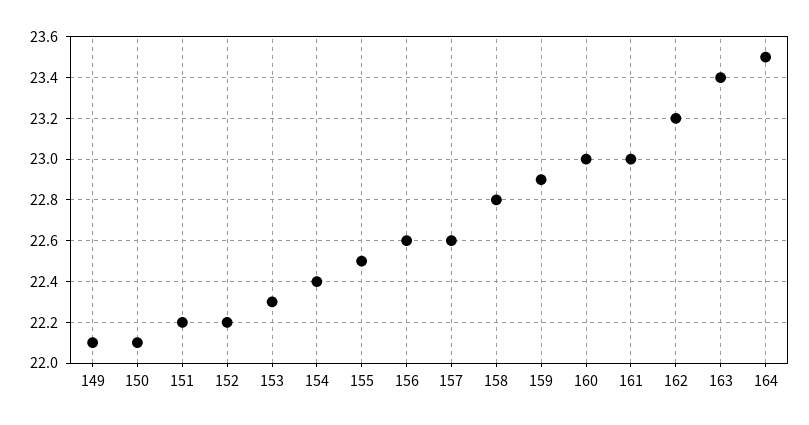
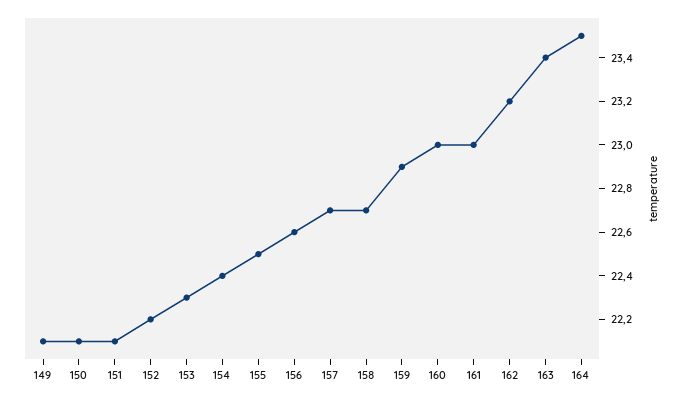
151: 22.2 -> 22.1
157: 22.6 -> 22.7
158: 22.8 -> 22.7

